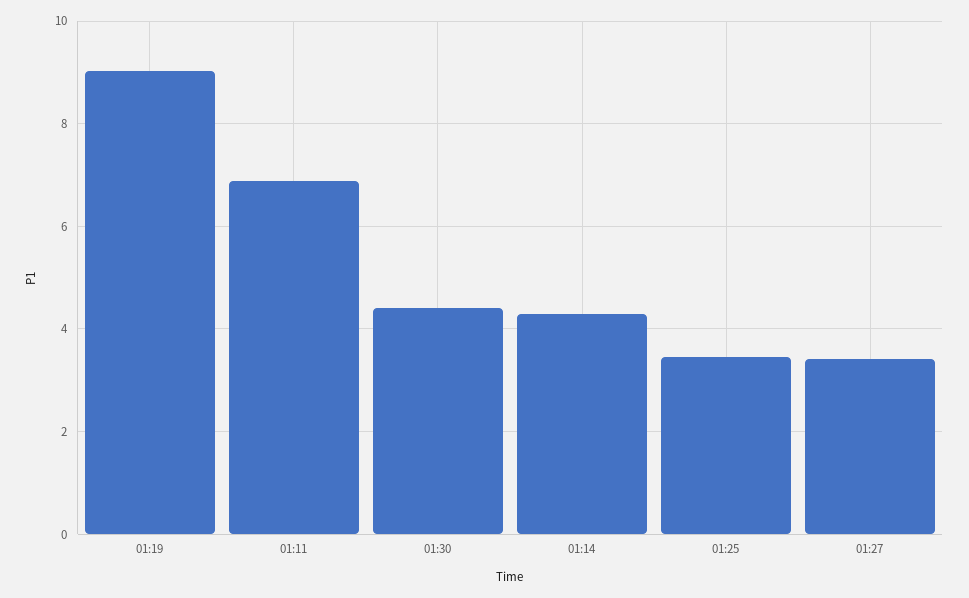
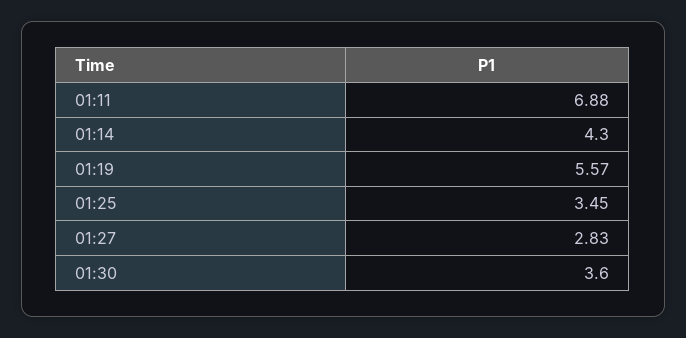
01:19: 9 -> 5.57
01:30: 4.4 -> 3.6
01:27: 3.4 -> 2.83

